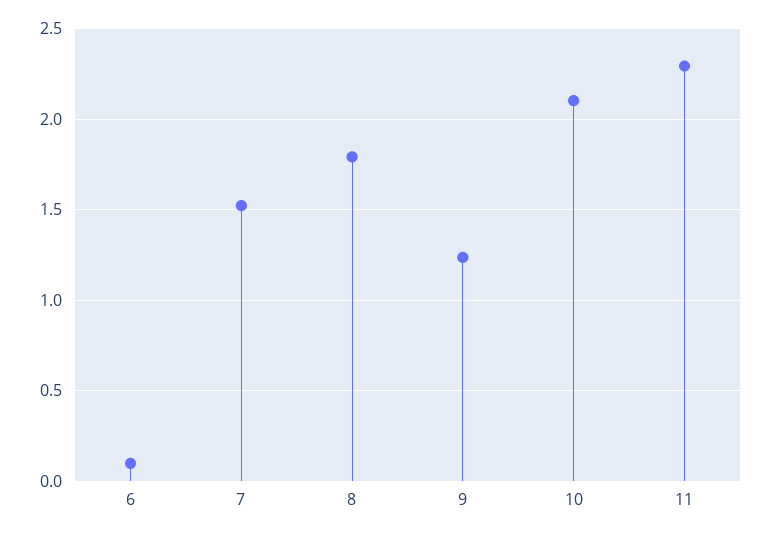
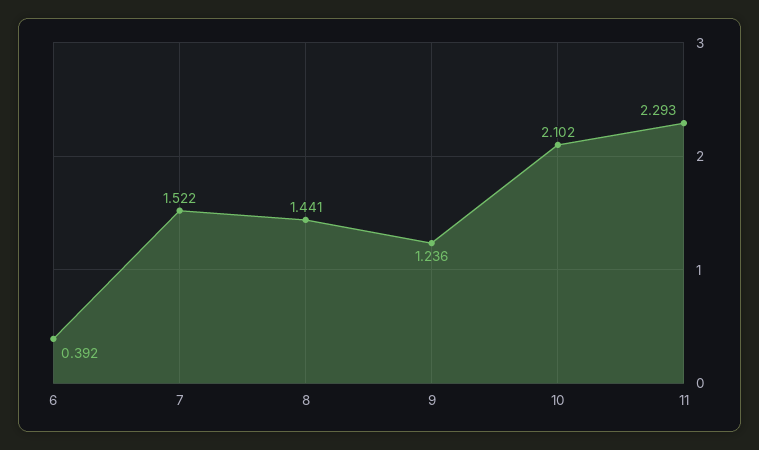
6: 0.1 -> 0.392
8: 1.8 -> 1.441

